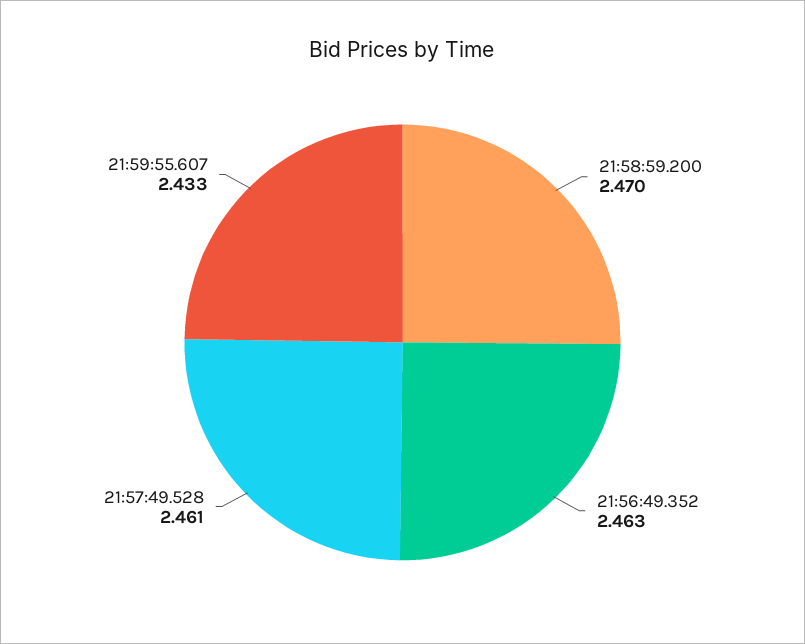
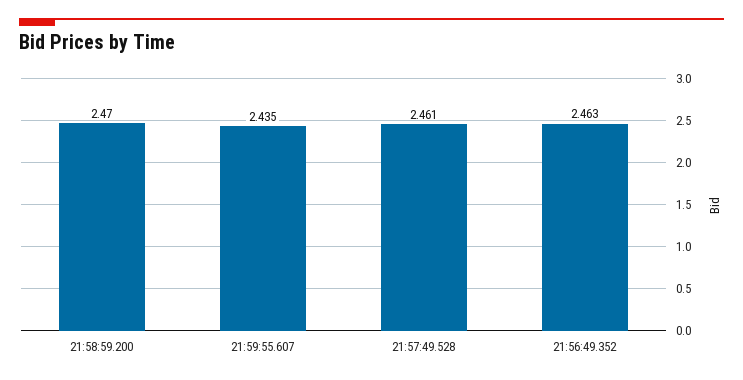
21:59:55.607: 2.433 -> 2.435

